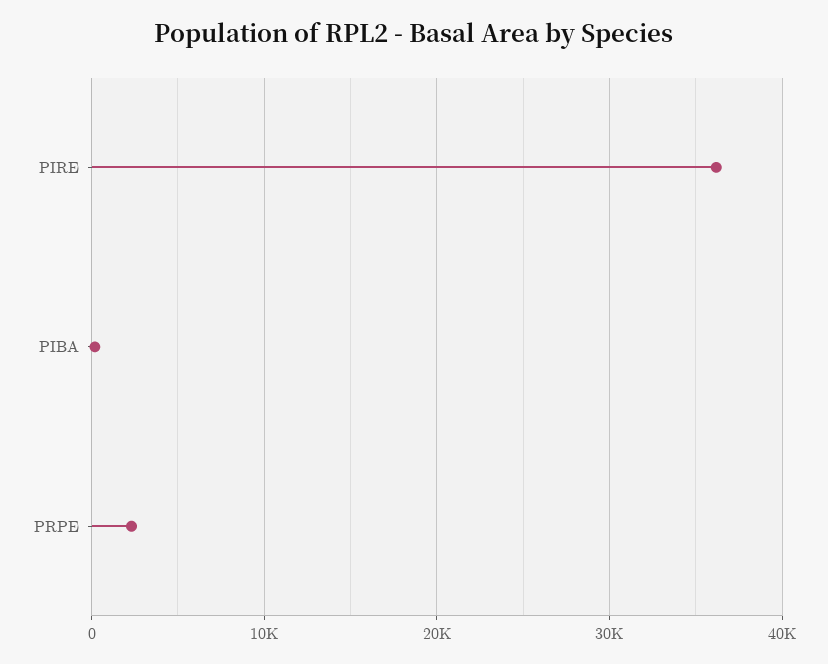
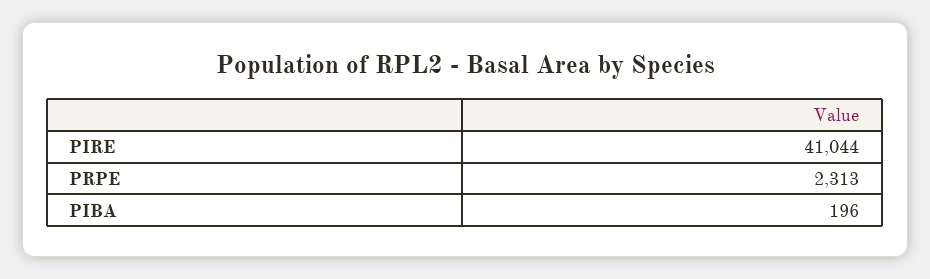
PIRE: 36000 -> 41044

